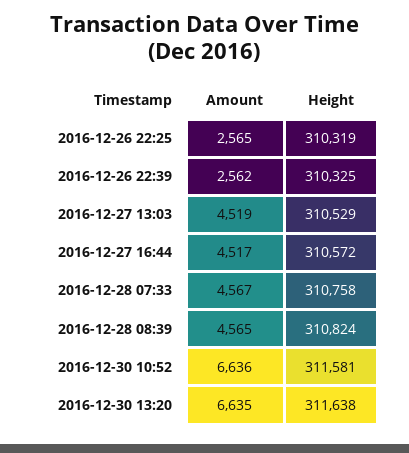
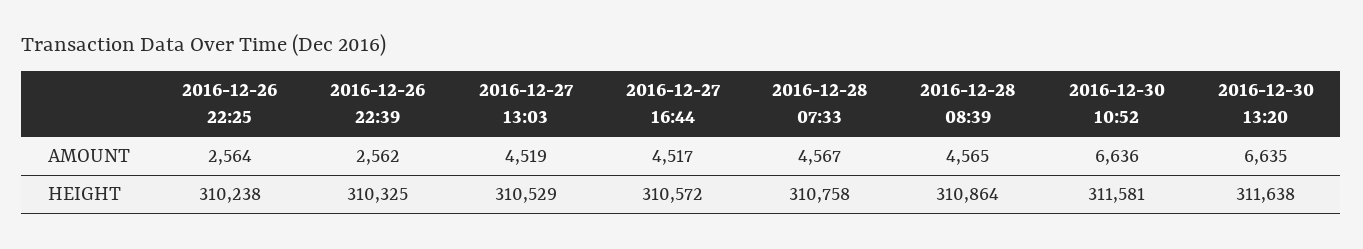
Amount, 2016-12-26 22:25: 2565 -> 2564
Height, 2016-12-26 22:25: 310319 -> 310238
Height, 2016-12-28 08:39: 310824 -> 310864

